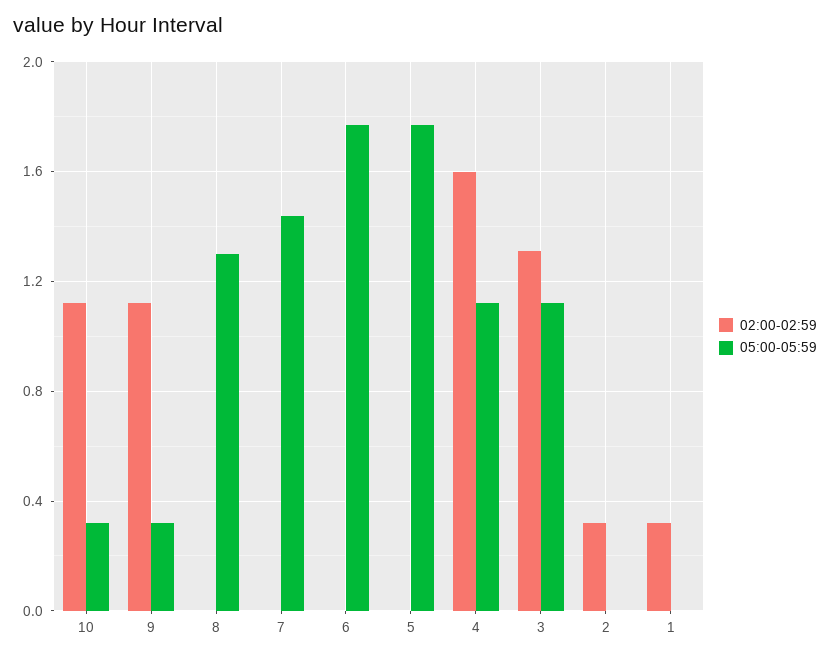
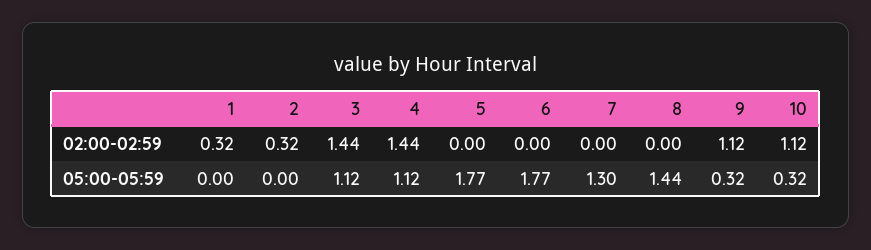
05:00-05:59, 8: 1.3 -> 1.44
05:00-05:59, 7: 1.45 -> 1.3
02:00-02:59, 4: 1.6 -> 1.44
02:00-02:59, 3: 1.3 -> 1.44

